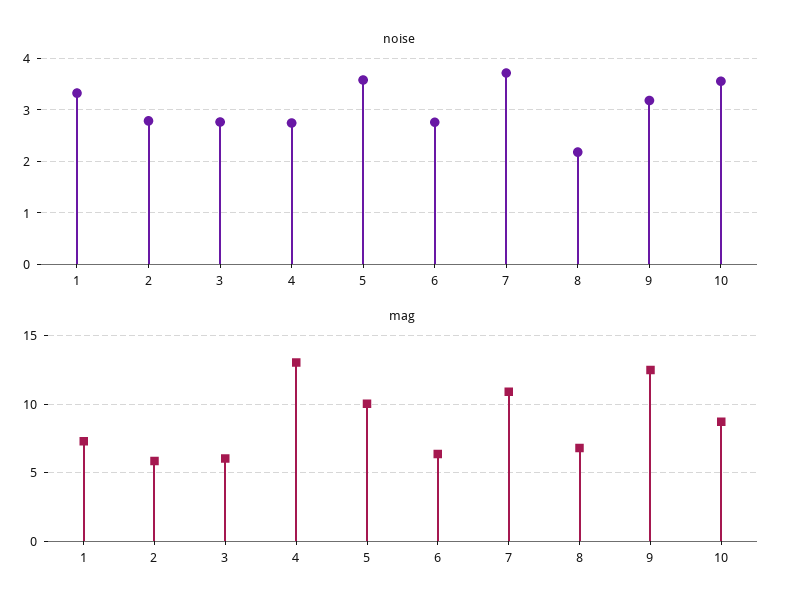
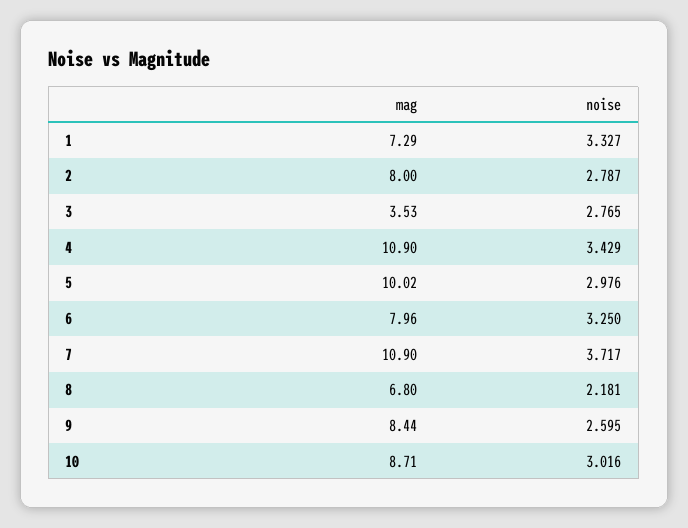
noise, 4: 2.8 -> 3.429
noise, 5: 3.6 -> 2.976
noise, 6: 2.8 -> 3.25
noise, 9: 3.2 -> 2.595
noise, 10: 3.6 -> 3.016
mag, 2: 6 -> 8
mag, 3: 6 -> 3.53
mag, 4: 13 -> 10.9
mag, 6: 6.5 -> 7.96
mag, 9: 12.5 -> 8.44

